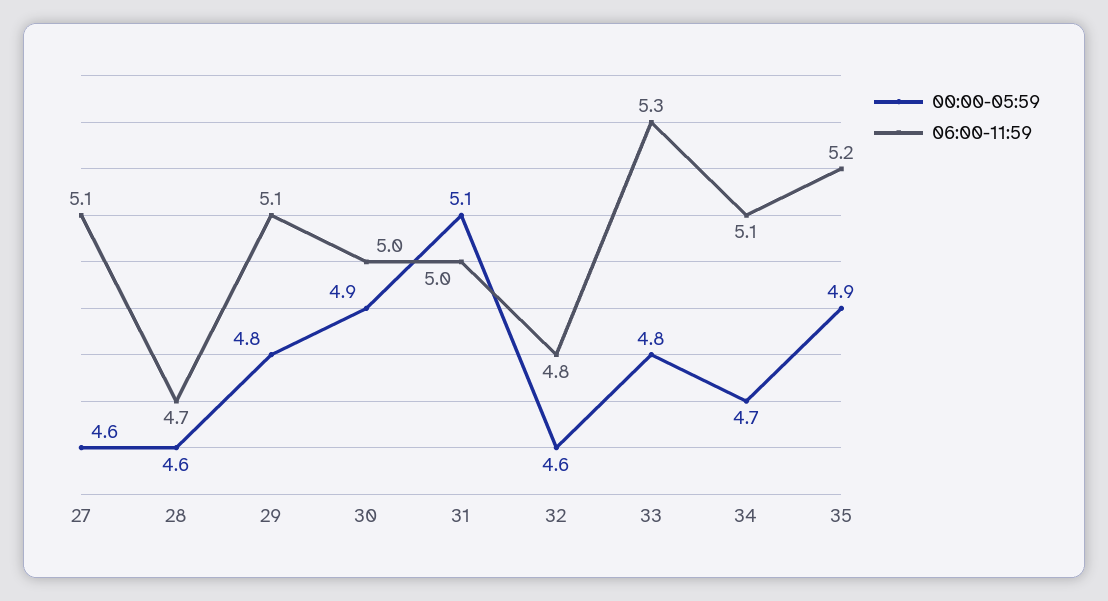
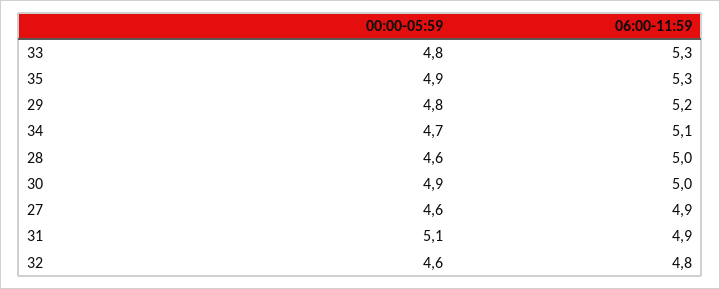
06:00-11:59, 27: 5.1 -> 4.9
06:00-11:59, 28: 4.7 -> 5
06:00-11:59, 29: 5.1 -> 5.2
06:00-11:59, 31: 5 -> 4.9
06:00-11:59, 35: 5.2 -> 5.3

